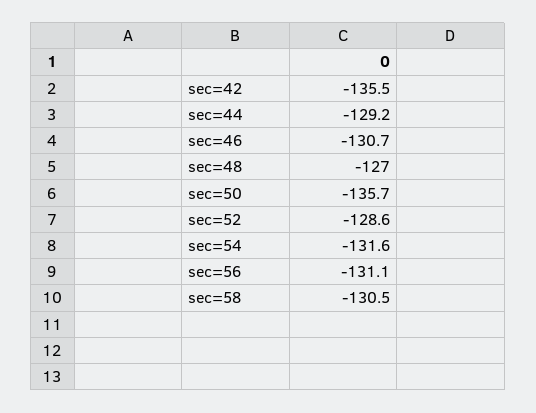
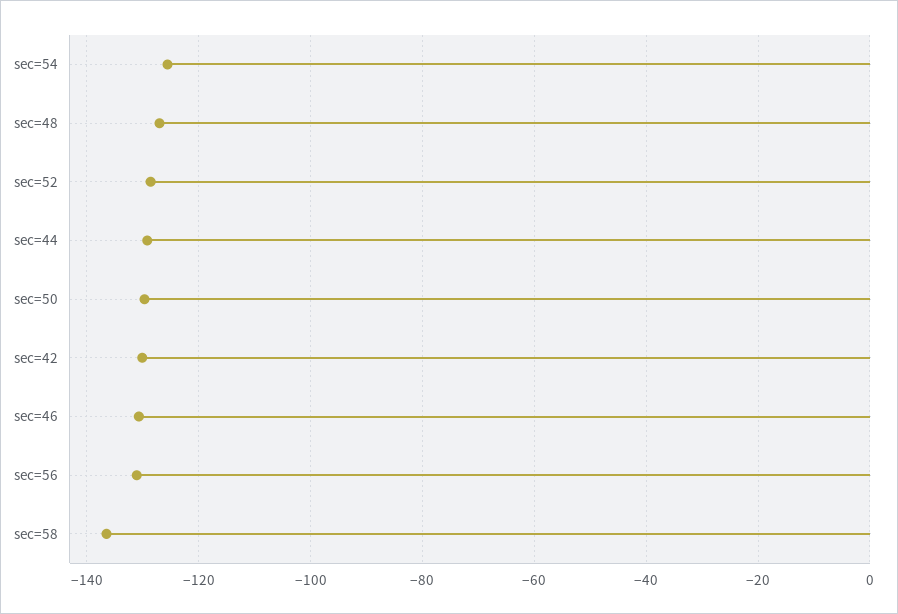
sec=42: -135.5 -> -130
sec=50: -135.7 -> -130
sec=54: -131.6 -> -126
sec=58: -130.5 -> -136

